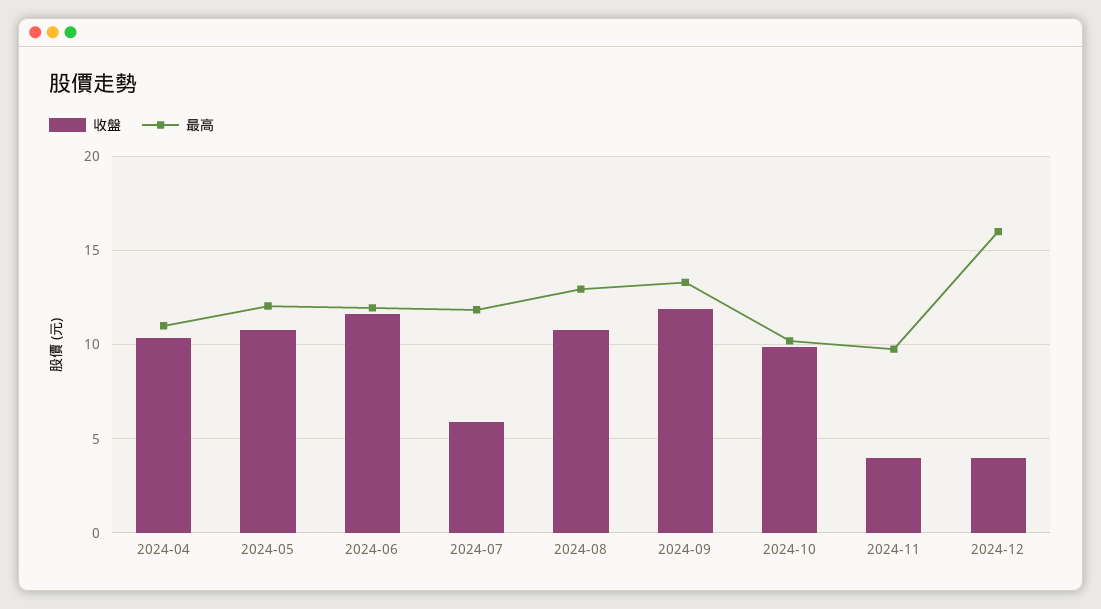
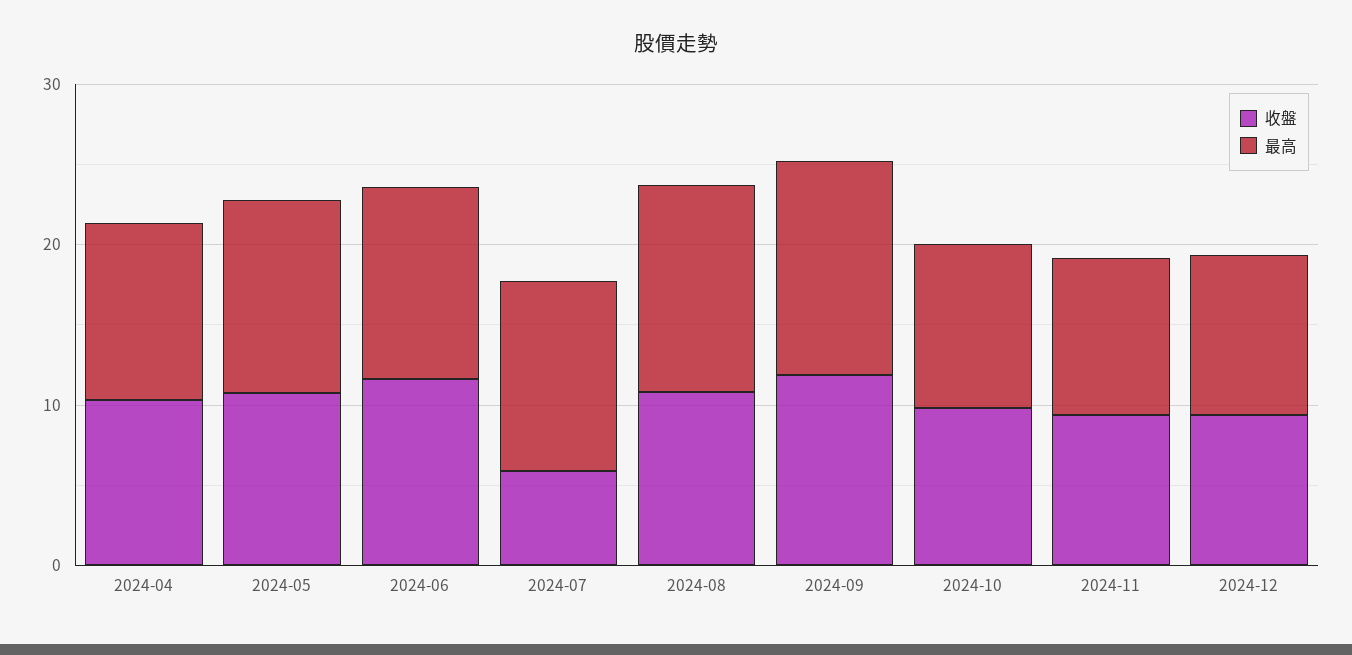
收盤, 2024-11: 4 -> 10
收盤, 2024-12: 4 -> 10
最高, 2024-12: 16 -> 10

